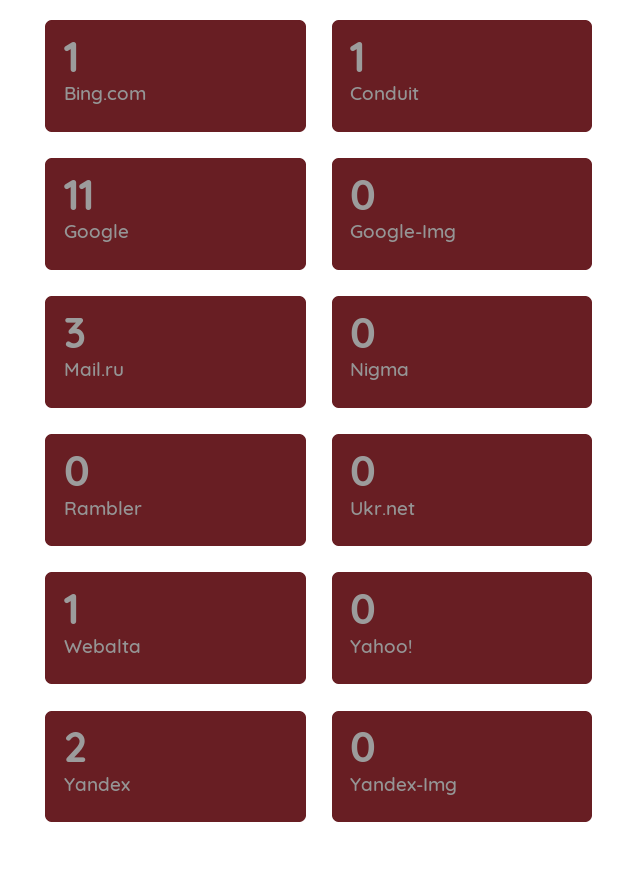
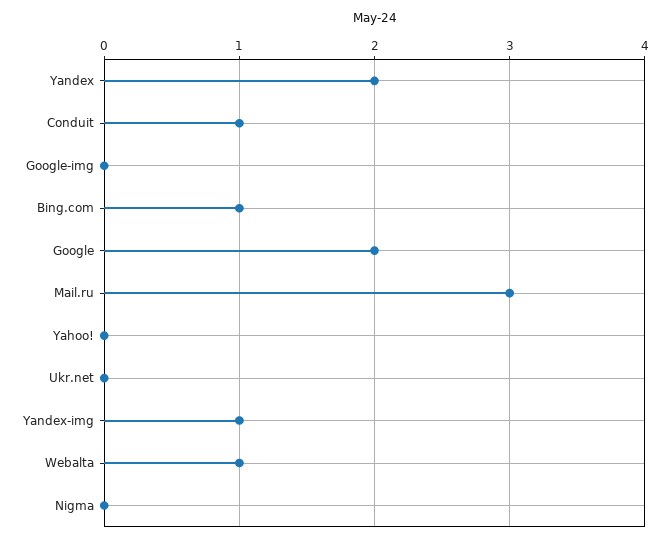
Google: 11 -> 2
Rambler: 0 -> none
Yandex-Img: 0 -> 1

